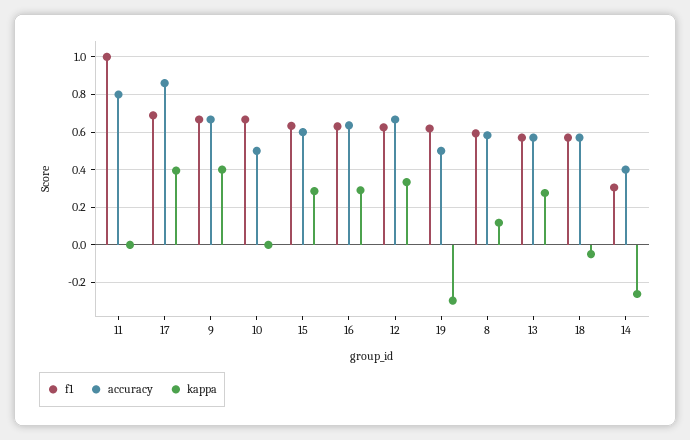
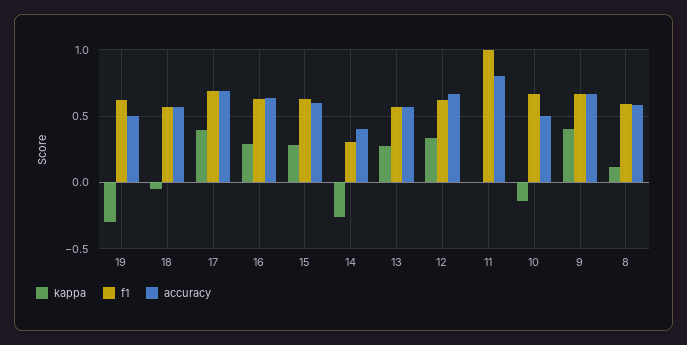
accuracy, 17: 0.85 -> 0.7
kappa, 10: 0 -> -0.15

